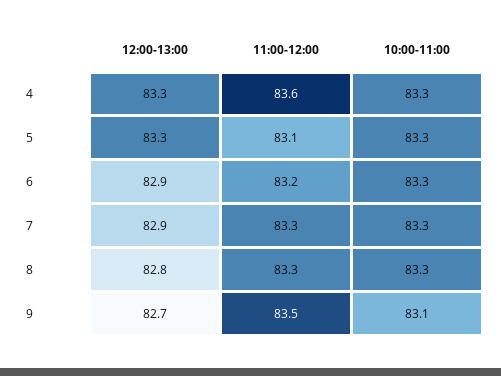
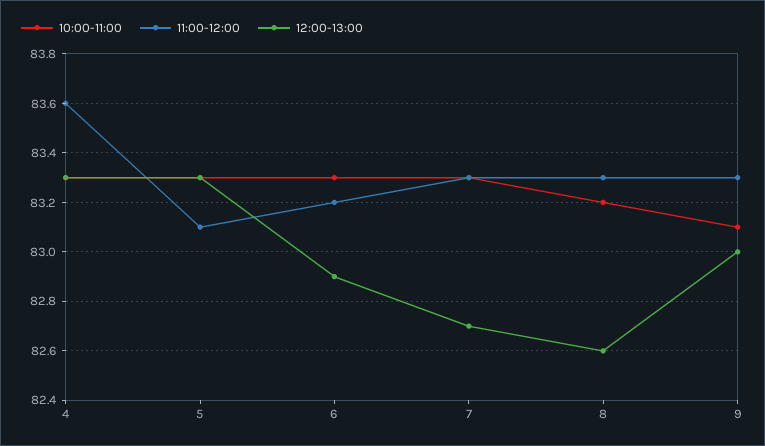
12:00-13:00, 7: 82.9 -> 82.7
12:00-13:00, 8: 82.8 -> 82.6
10:00-11:00, 8: 83.3 -> 83.2
12:00-13:00, 9: 82.7 -> 83
11:00-12:00, 9: 83.5 -> 83.3

